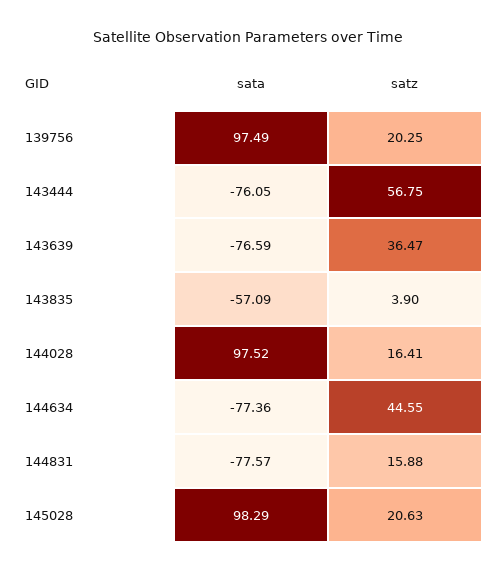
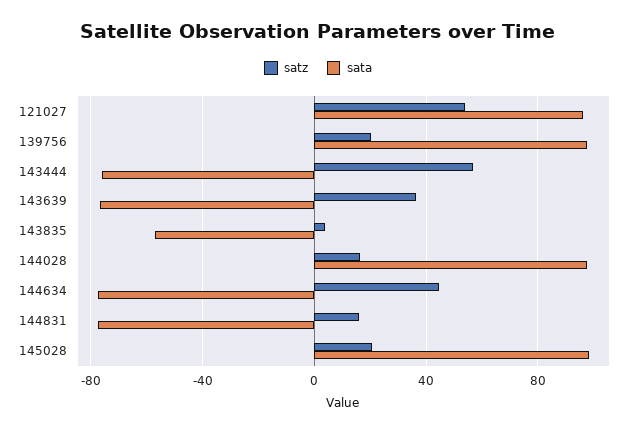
satz, 121027: none -> 55
sata, 121027: none -> 95

